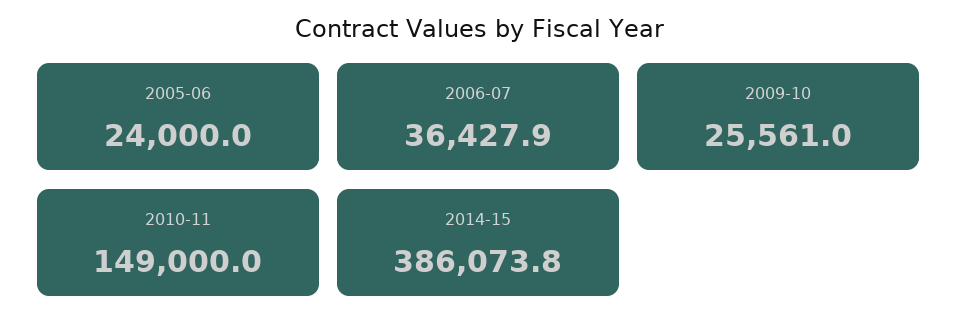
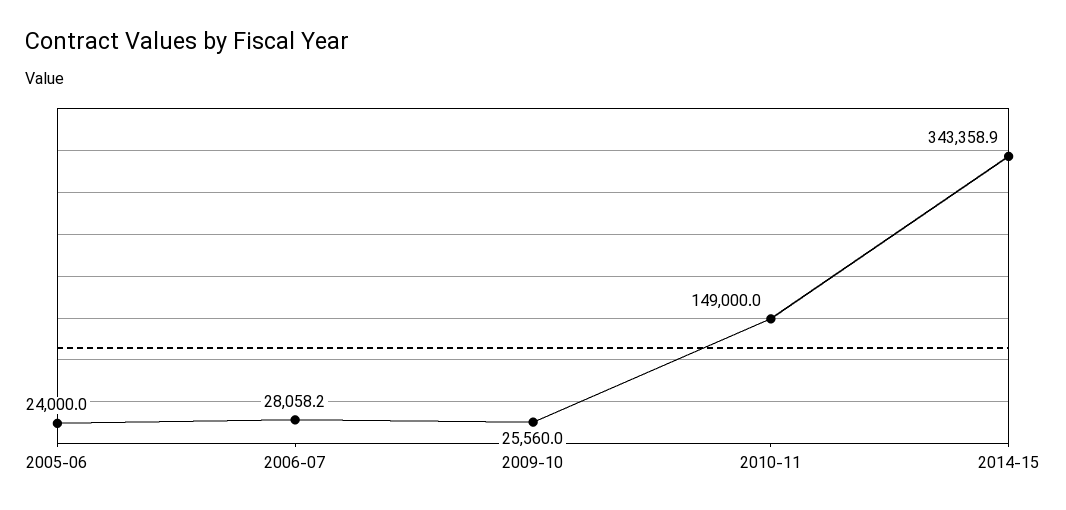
2006-07: 36427.9 -> 28058.2
2009-10: 25561 -> 25560
2014-15: 386073.8 -> 343358.9

